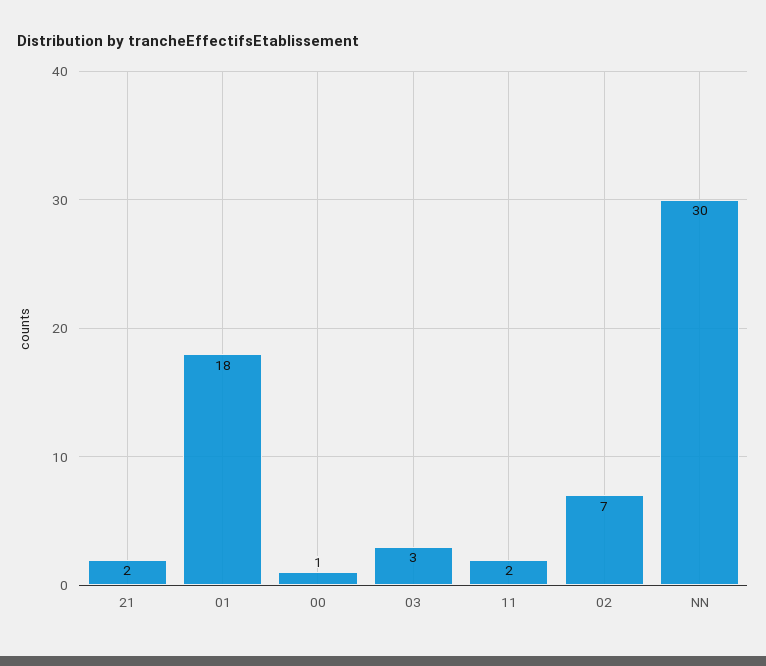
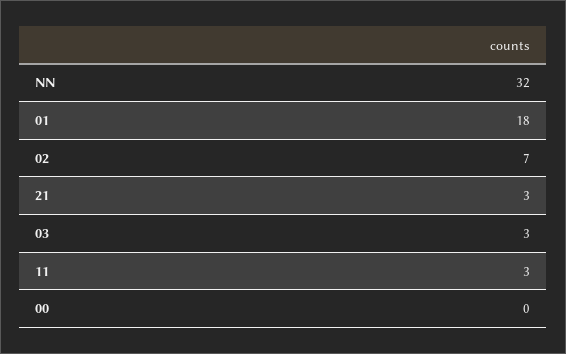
21: 2 -> 3
00: 1 -> 0
11: 2 -> 3
NN: 30 -> 32

